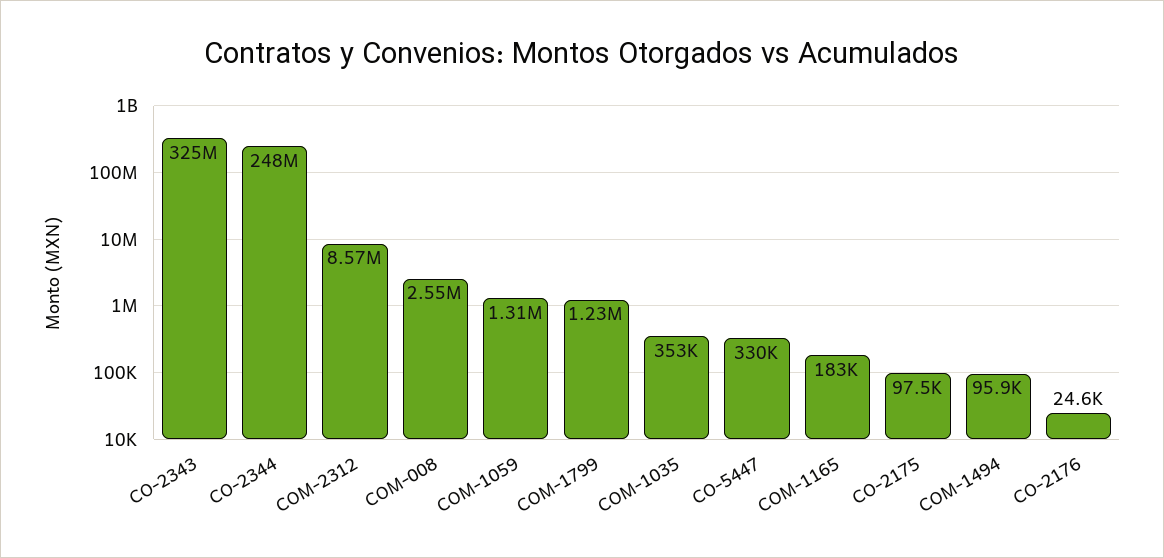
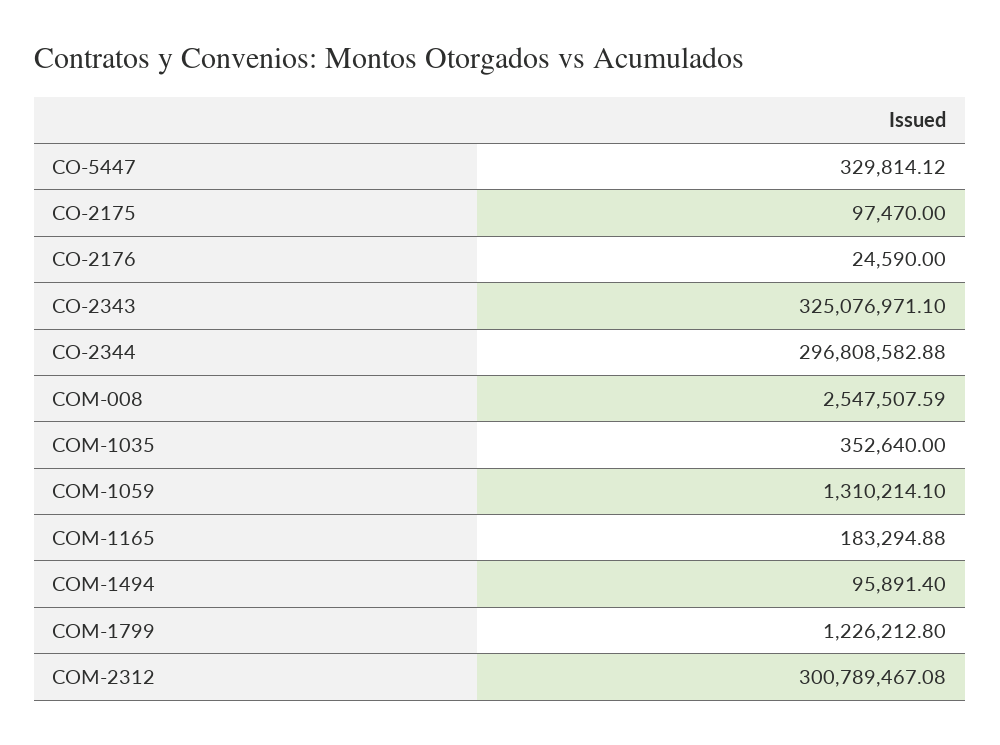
CO-2344: 248000000 -> 296808582.88
COM-2312: 8570000 -> 300789467.08

